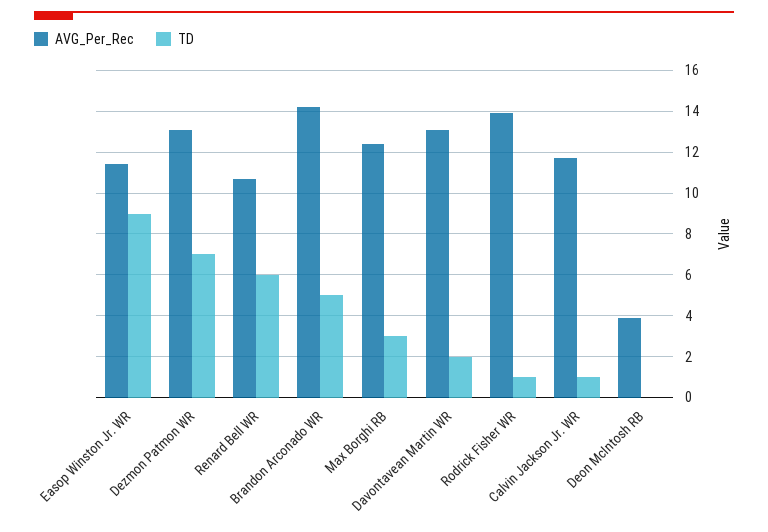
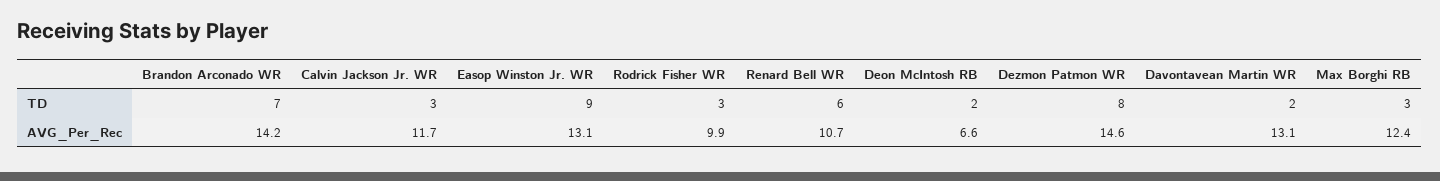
AVG_Per_Rec, Easop Winston Jr. WR: 11.5 -> 13.1
AVG_Per_Rec, Dezmon Patmon WR: 13 -> 14.6
TD, Dezmon Patmon WR: 7 -> 8
TD, Brandon Arconado WR: 5 -> 7
AVG_Per_Rec, Rodrick Fisher WR: 14 -> 9.9
TD, Rodrick Fisher WR: 1 -> 3
TD, Calvin Jackson Jr. WR: 1 -> 3
AVG_Per_Rec, Deon McIntosh RB: 4 -> 6.6
TD, Deon McIntosh RB: 0 -> 2

